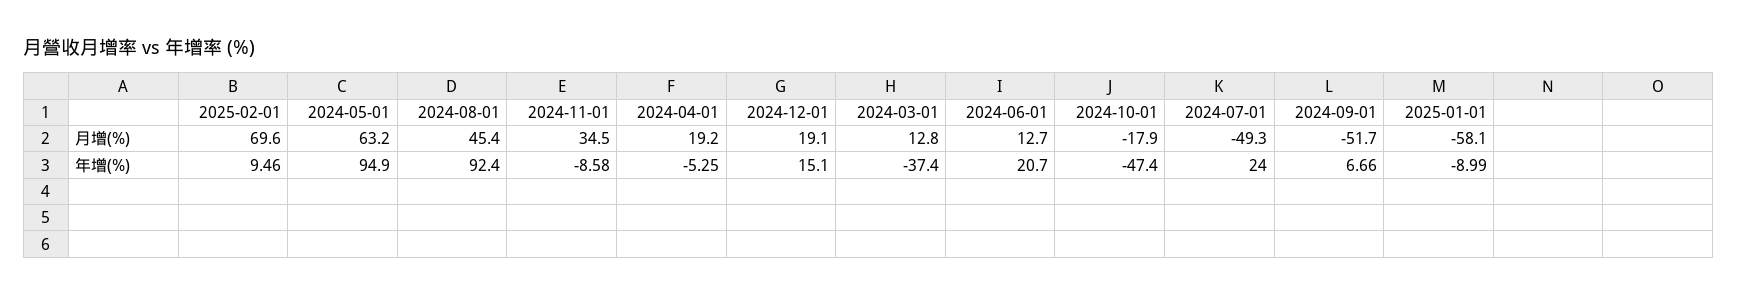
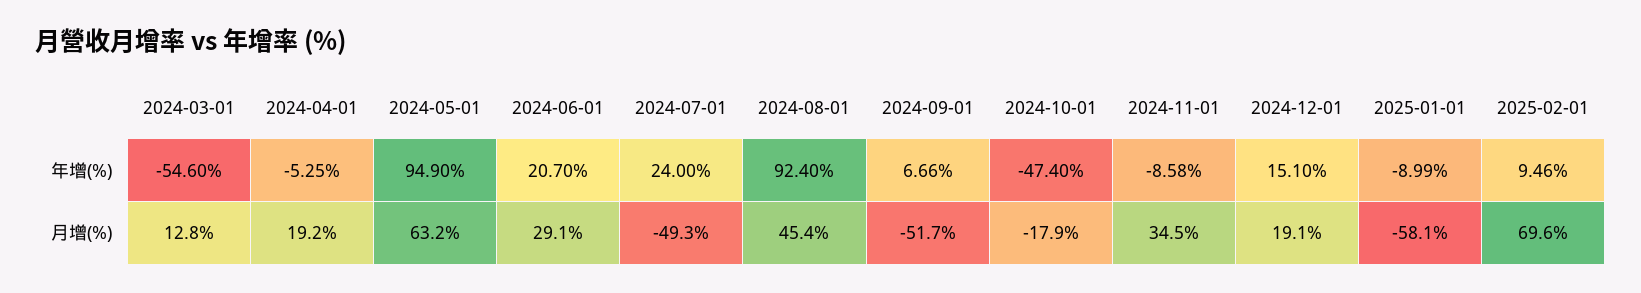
2024-06-01, 月增(%): 12.7 -> 29.1
2024-03-01, 年增(%): -37.4 -> -54.6

